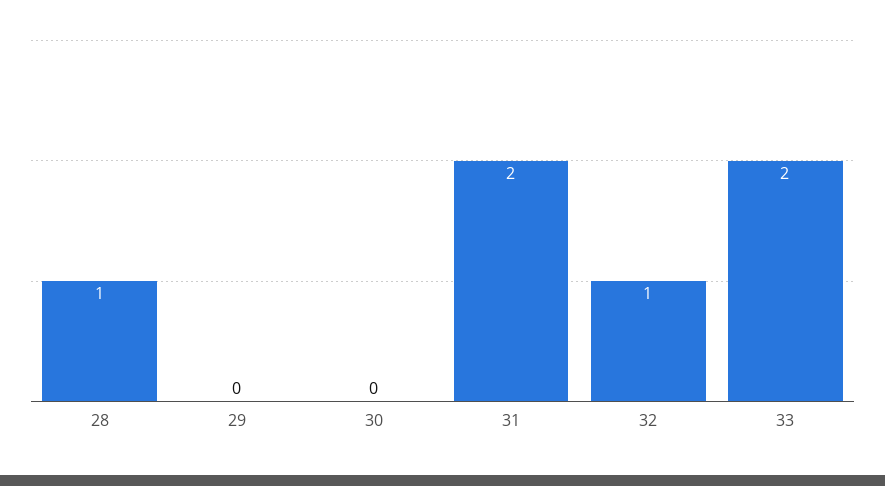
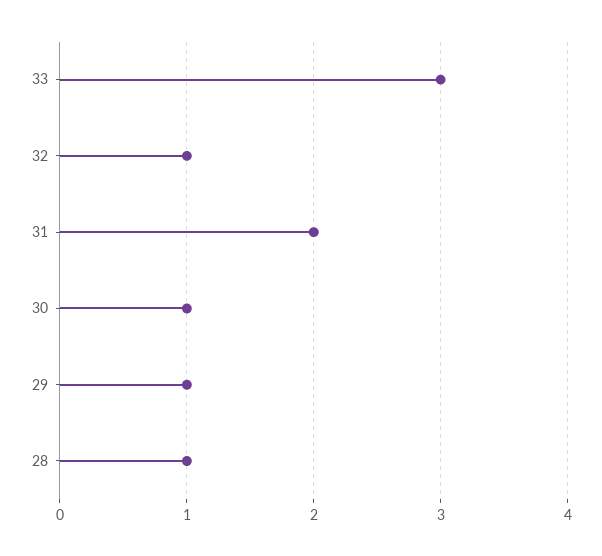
29: 0 -> 1
30: 0 -> 1
33: 2 -> 3

